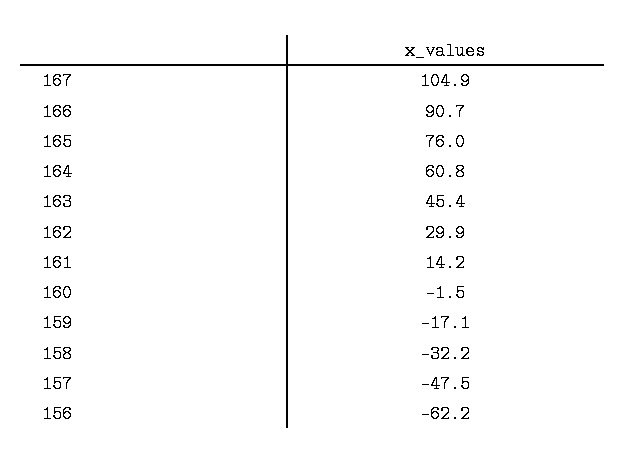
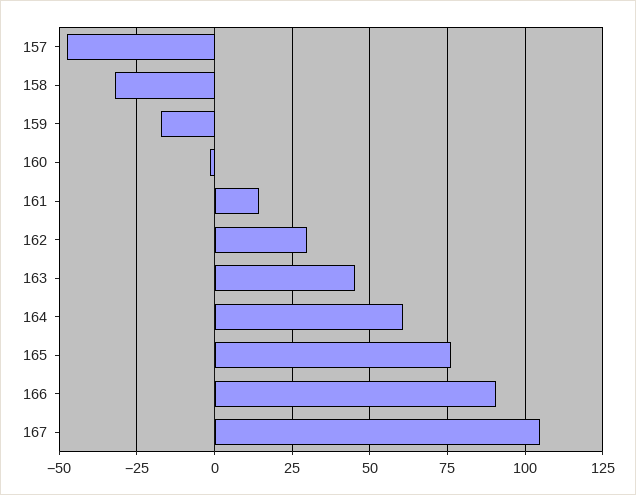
156: -62.2 -> none

